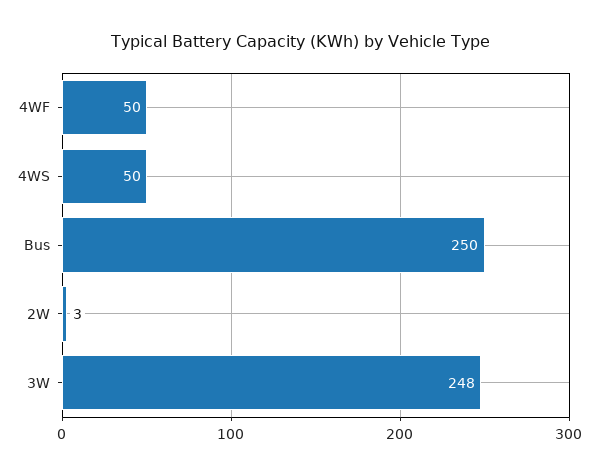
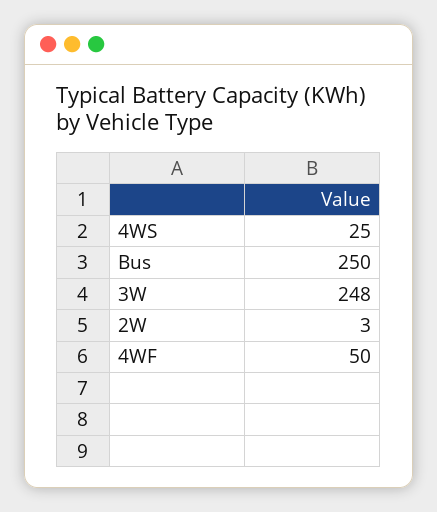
4WS: 50 -> 25

